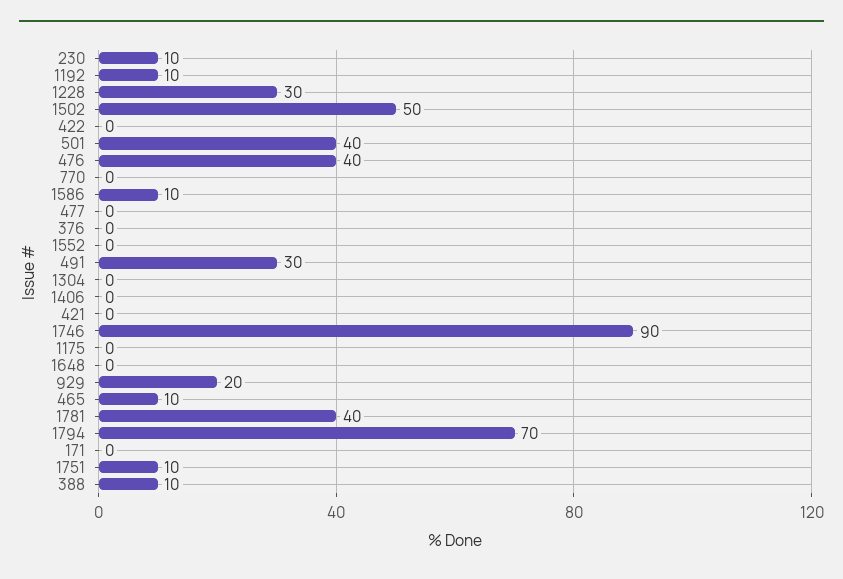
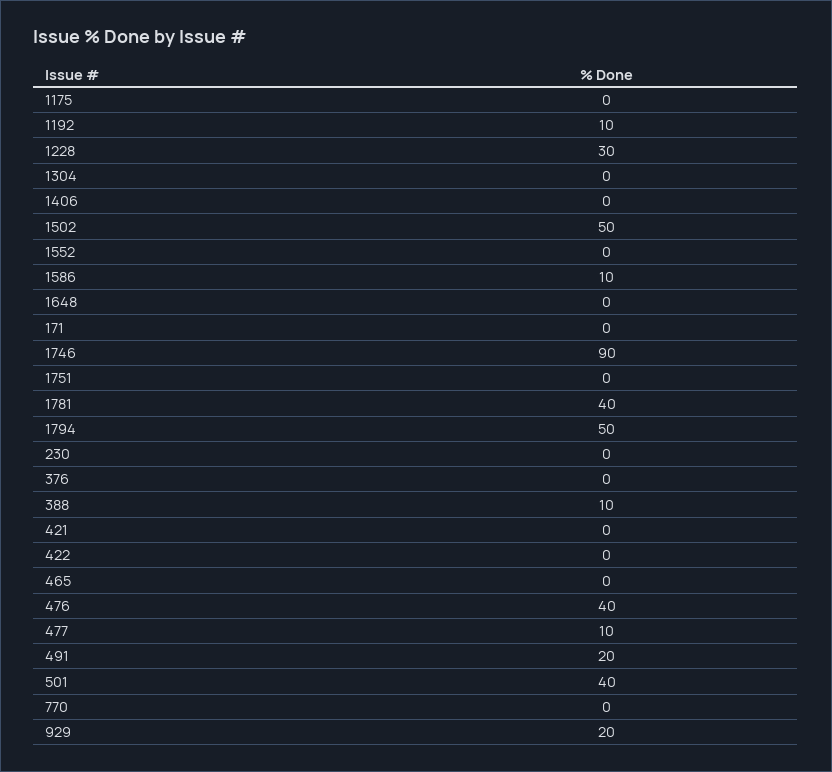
230: 10 -> 0
477: 0 -> 10
491: 30 -> 20
465: 10 -> 0
1794: 70 -> 50
1751: 10 -> 0

